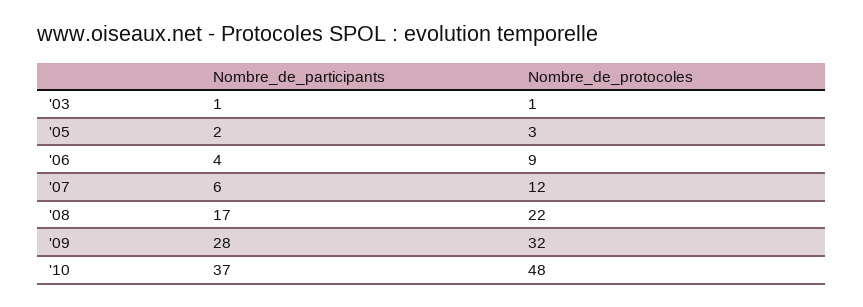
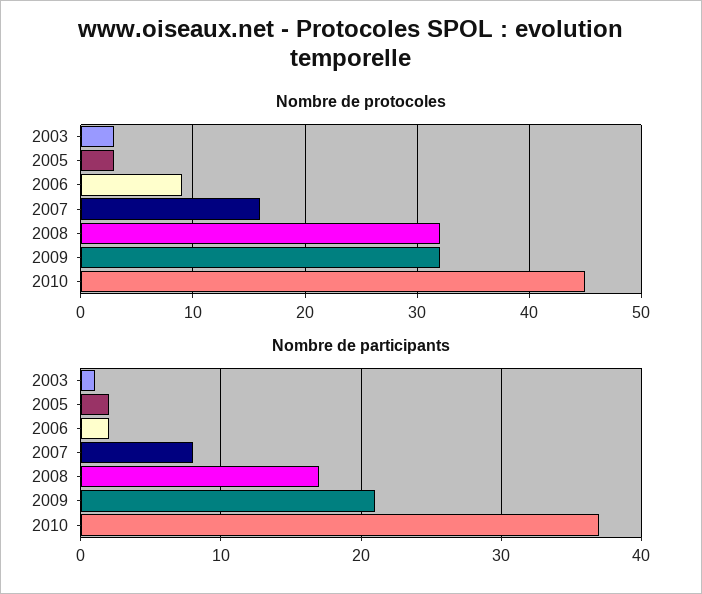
Nombre_de_protocoles, '03: 1 -> 3
Nombre_de_participants, '06: 4 -> 2
Nombre_de_participants, '07: 6 -> 8
Nombre_de_protocoles, '07: 12 -> 16
Nombre_de_protocoles, '08: 22 -> 32
Nombre_de_participants, '09: 28 -> 21
Nombre_de_protocoles, '10: 48 -> 45

